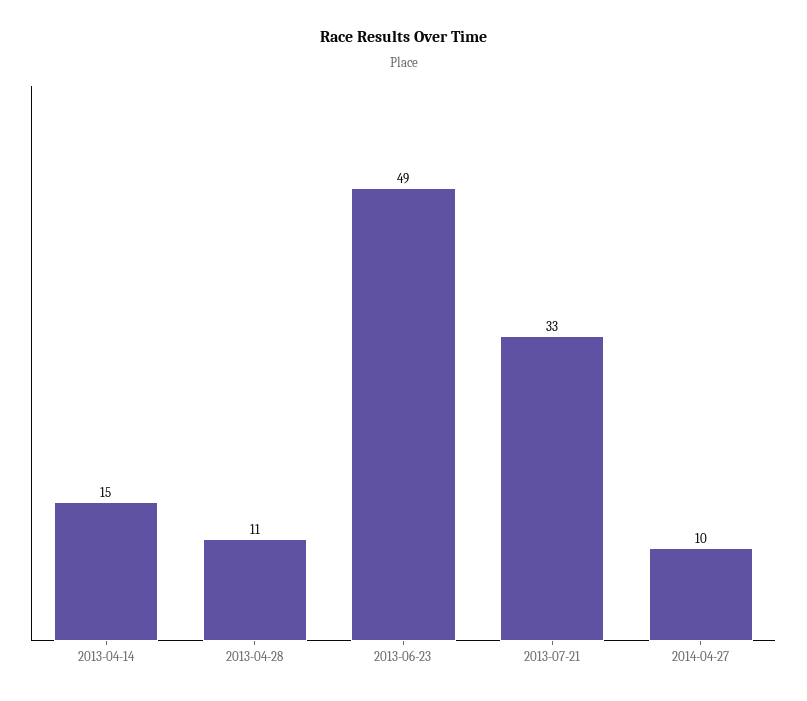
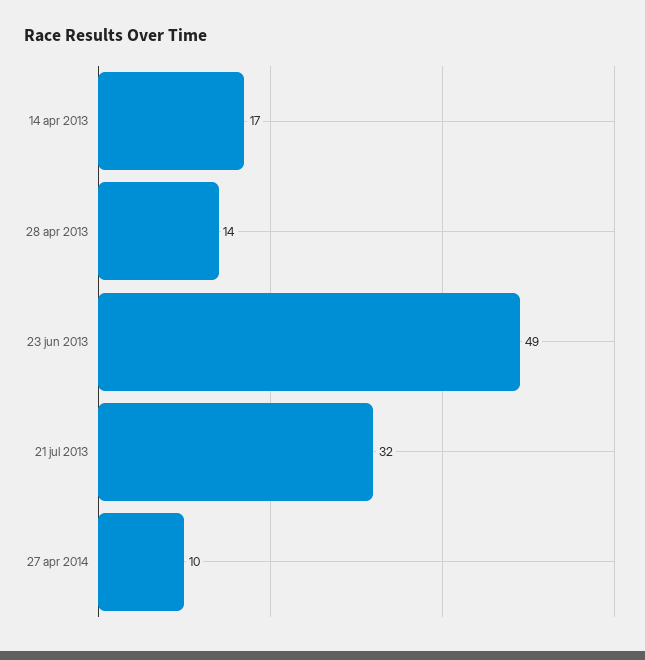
2013-04-14: 15 -> 17
2013-04-28: 11 -> 14
2013-07-21: 33 -> 32

